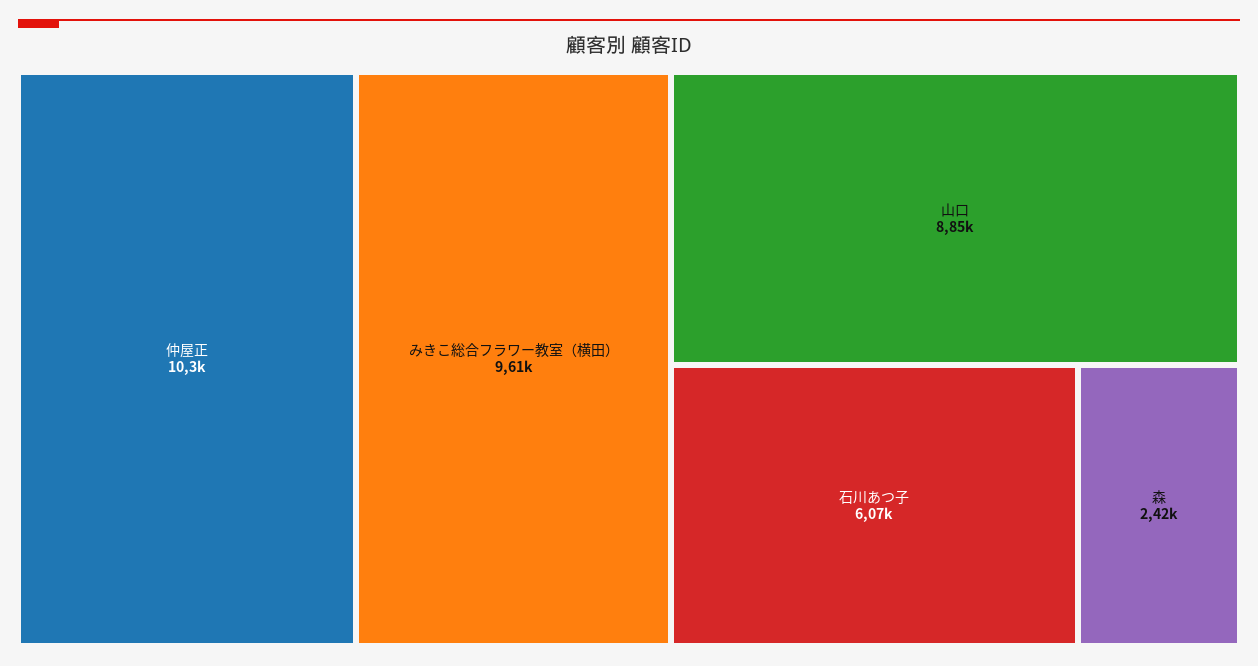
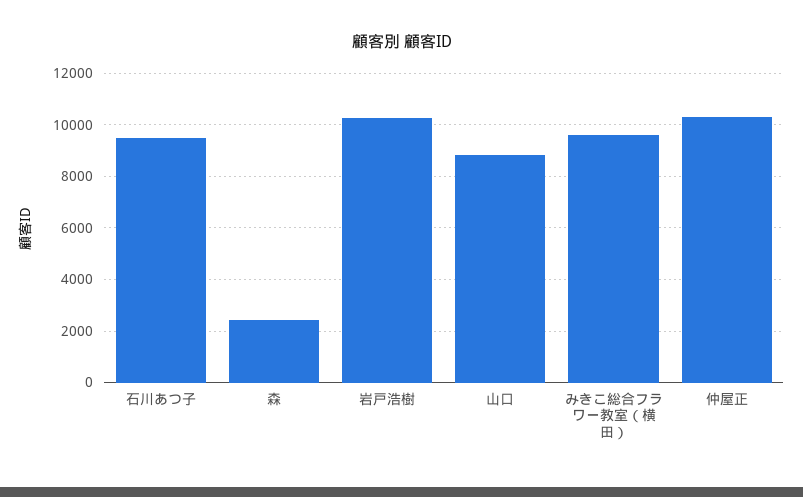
石川あつ子: 6070 -> 9500
岩戸浩樹: none -> 10250

